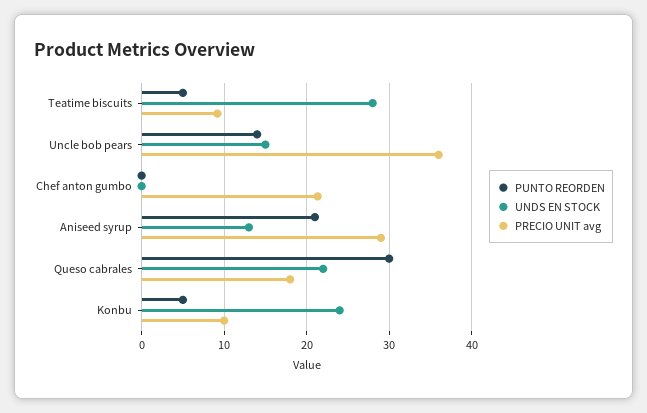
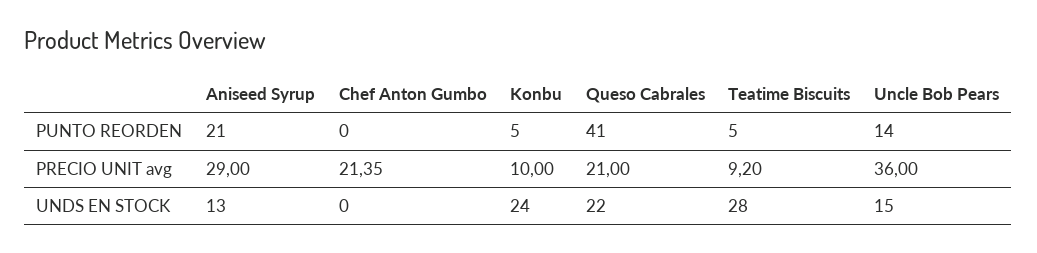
PUNTO REORDEN, Queso cabrales: 30 -> 41
PRECIO UNIT avg, Queso cabrales: 18 -> 21

